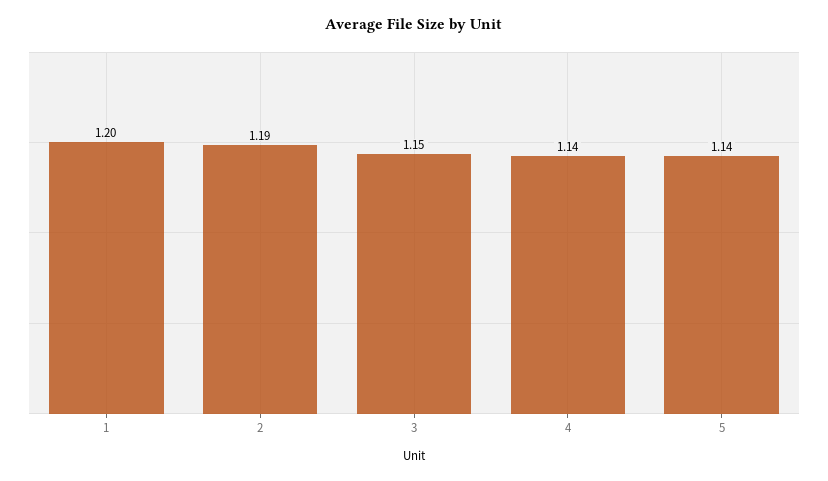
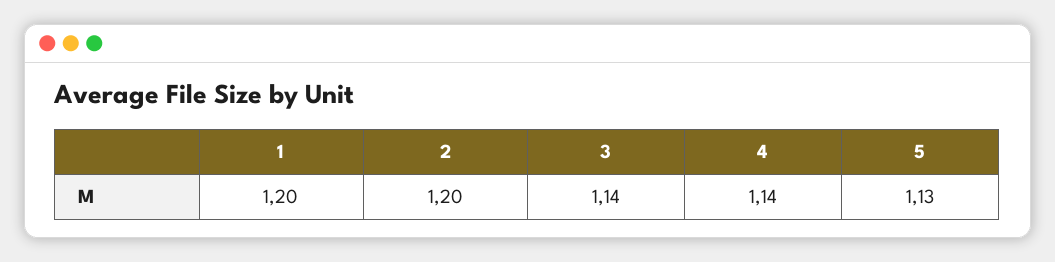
2: 1.19 -> 1.2
3: 1.15 -> 1.14
5: 1.14 -> 1.13

